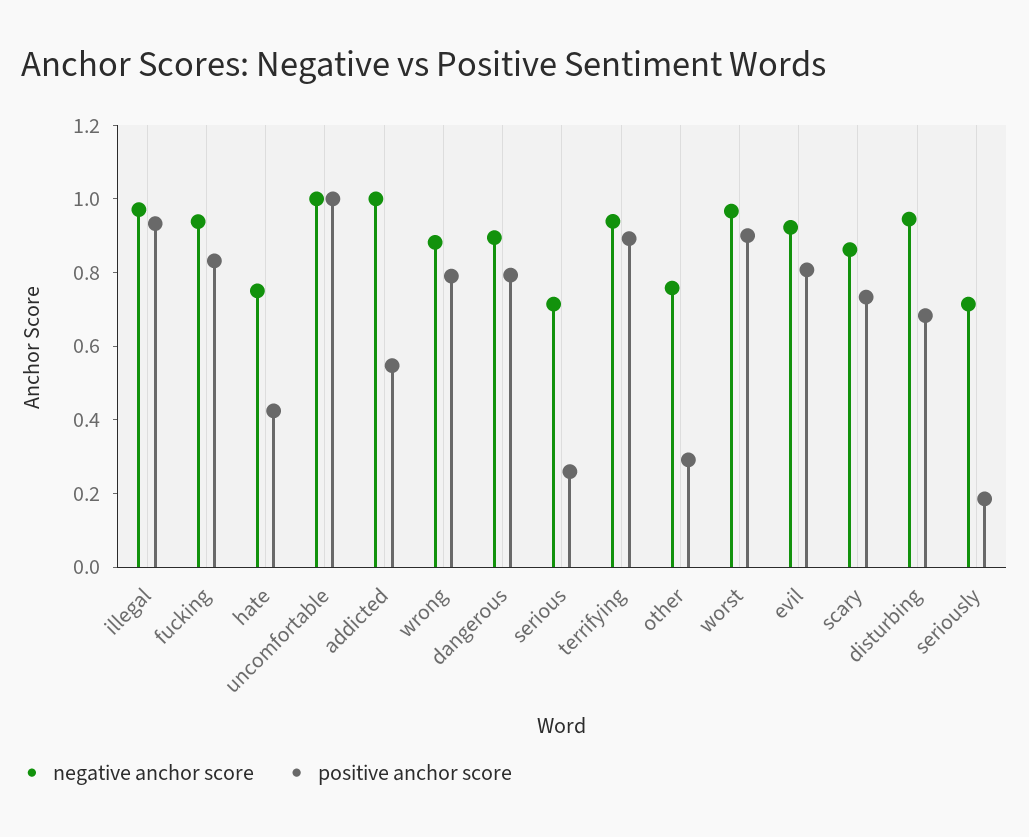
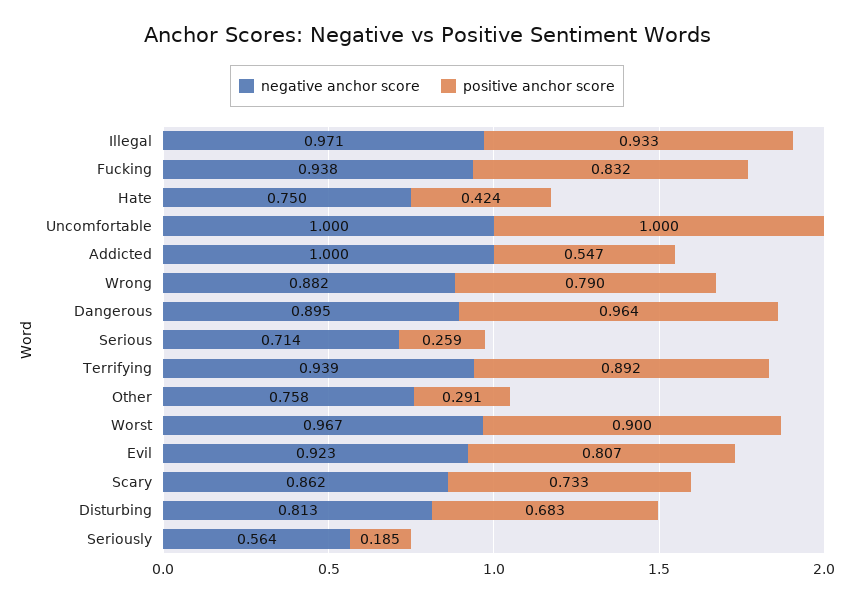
positive anchor score, dangerous: 0.8 -> 0.964
negative anchor score, disturbing: 0.95 -> 0.813
negative anchor score, seriously: 0.7 -> 0.564

